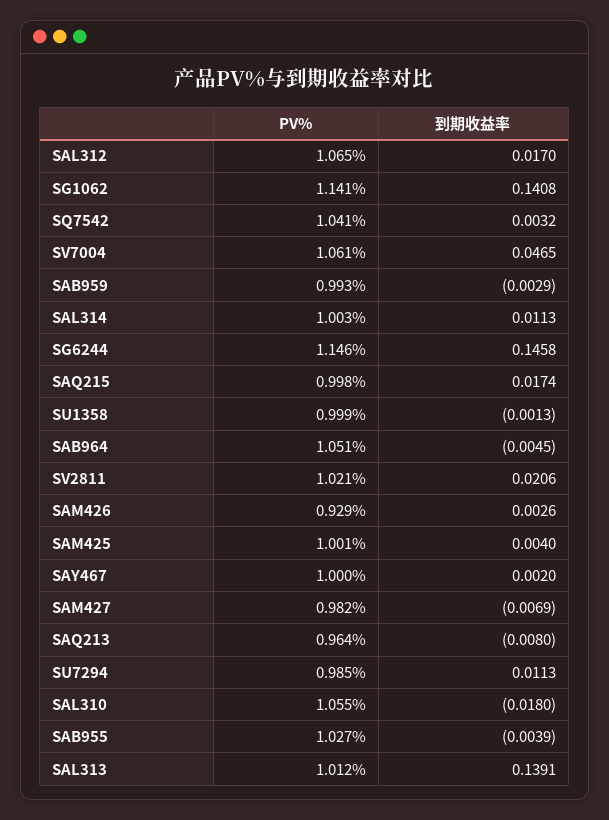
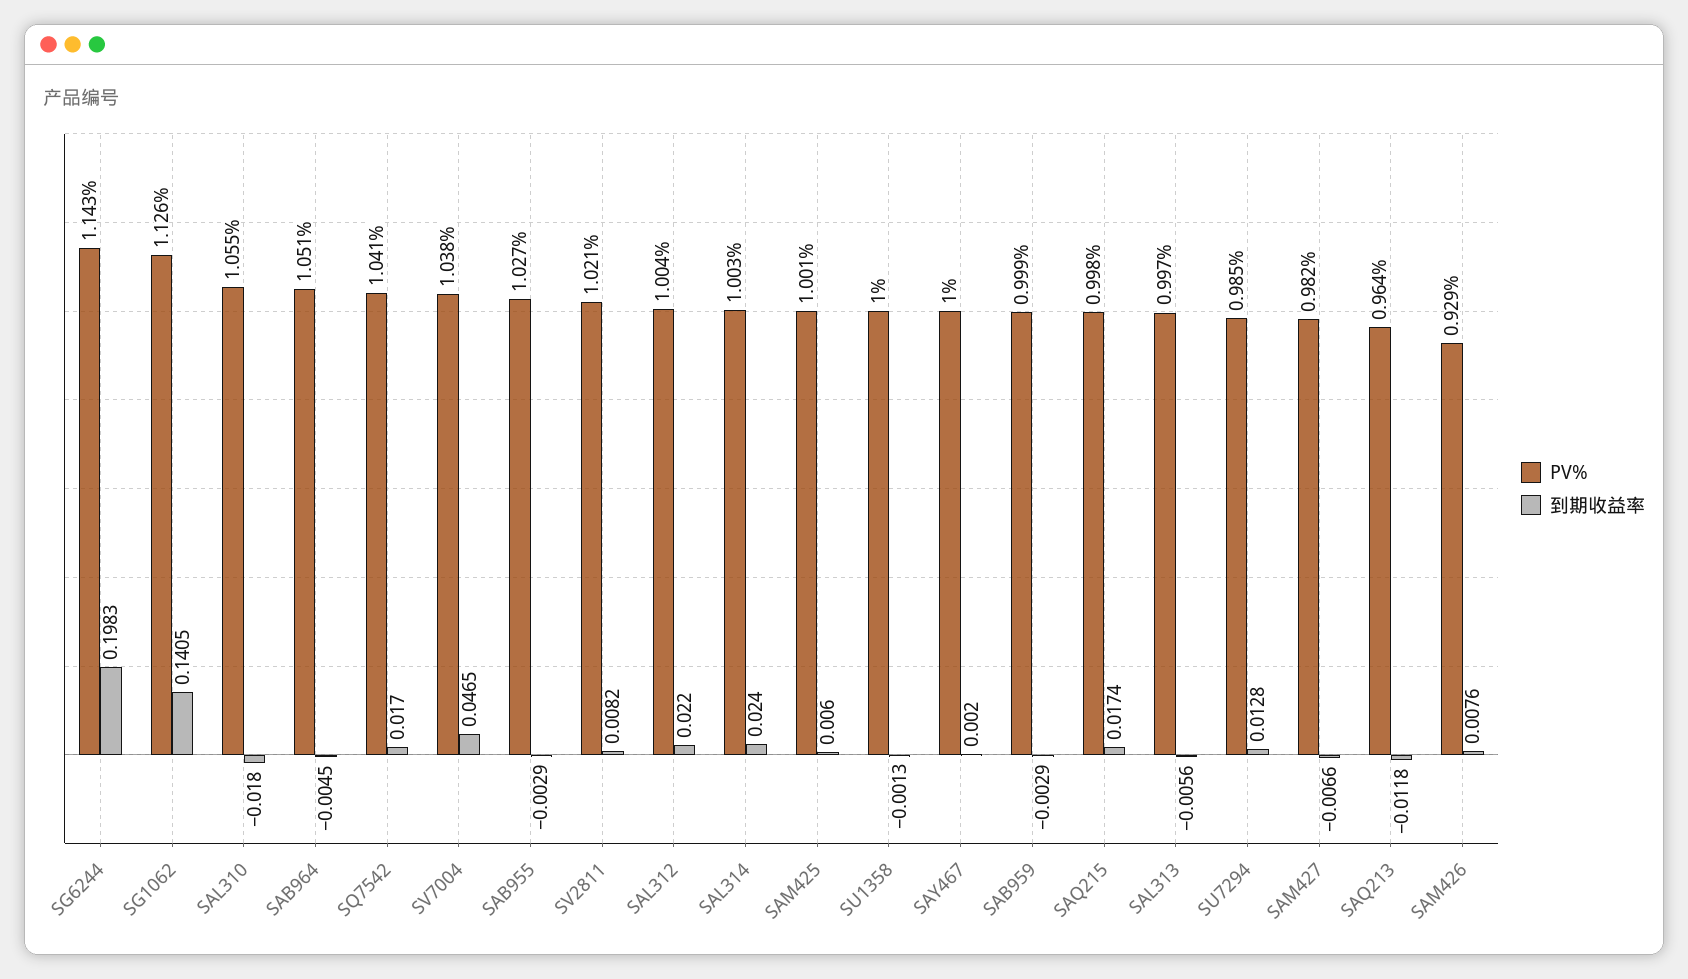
PV%, SAL312: 1.065 -> 1.004
到期收益率, SAL312: 0.017 -> 0.022
PV%, SG1062: 1.141 -> 1.126
到期收益率, SG1062: 0.1408 -> 0.1405
到期收益率, SQ7542: 0.0032 -> 0.017
PV%, SV7004: 1.061 -> 1.038
PV%, SAB959: 0.993 -> 0.999
到期收益率, SAL314: 0.0113 -> 0.024
PV%, SG6244: 1.146 -> 1.143
到期收益率, SG6244: 0.1458 -> 0.1983
PV%, SU1358: 0.999 -> 1
到期收益率, SV2811: 0.0206 -> 0.0082
到期收益率, SAM426: 0.0026 -> 0.0076
到期收益率, SAM425: 0.004 -> 0.006
到期收益率, SAM427: -0.0069 -> -0.0066
到期收益率, SAQ213: -0.008 -> -0.0118
到期收益率, SU7294: 0.0113 -> 0.0128
到期收益率, SAB955: -0.0039 -> -0.0029
PV%, SAL313: 1.012 -> 0.997
到期收益率, SAL313: 0.1391 -> -0.0056

